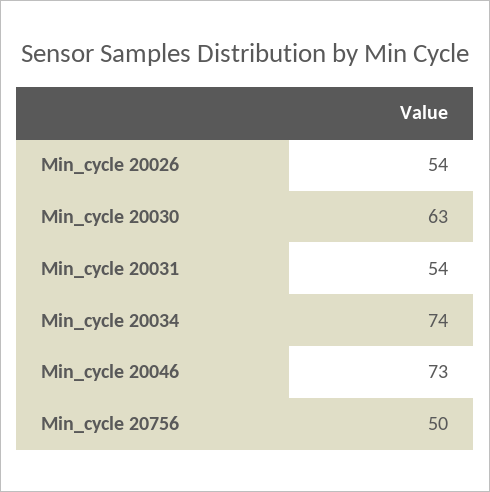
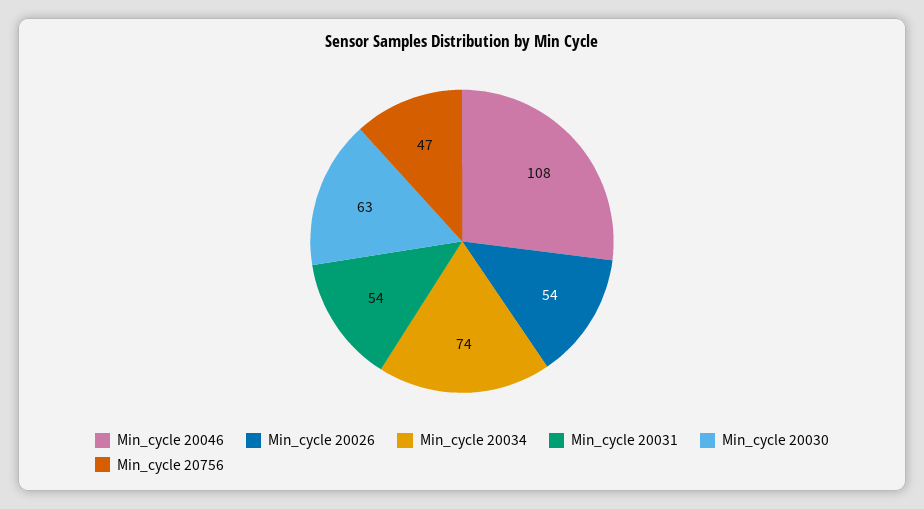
Min_cycle 20046: 73 -> 108
Min_cycle 20756: 50 -> 47

